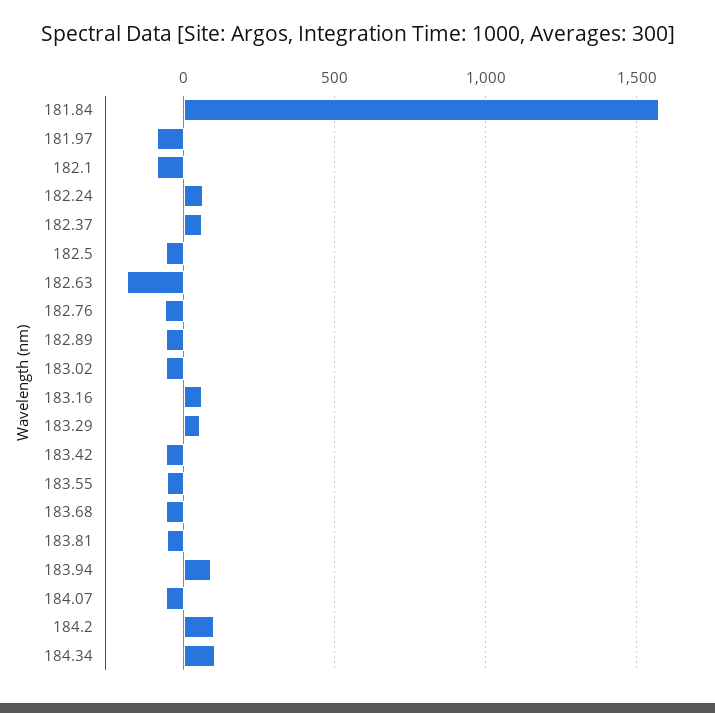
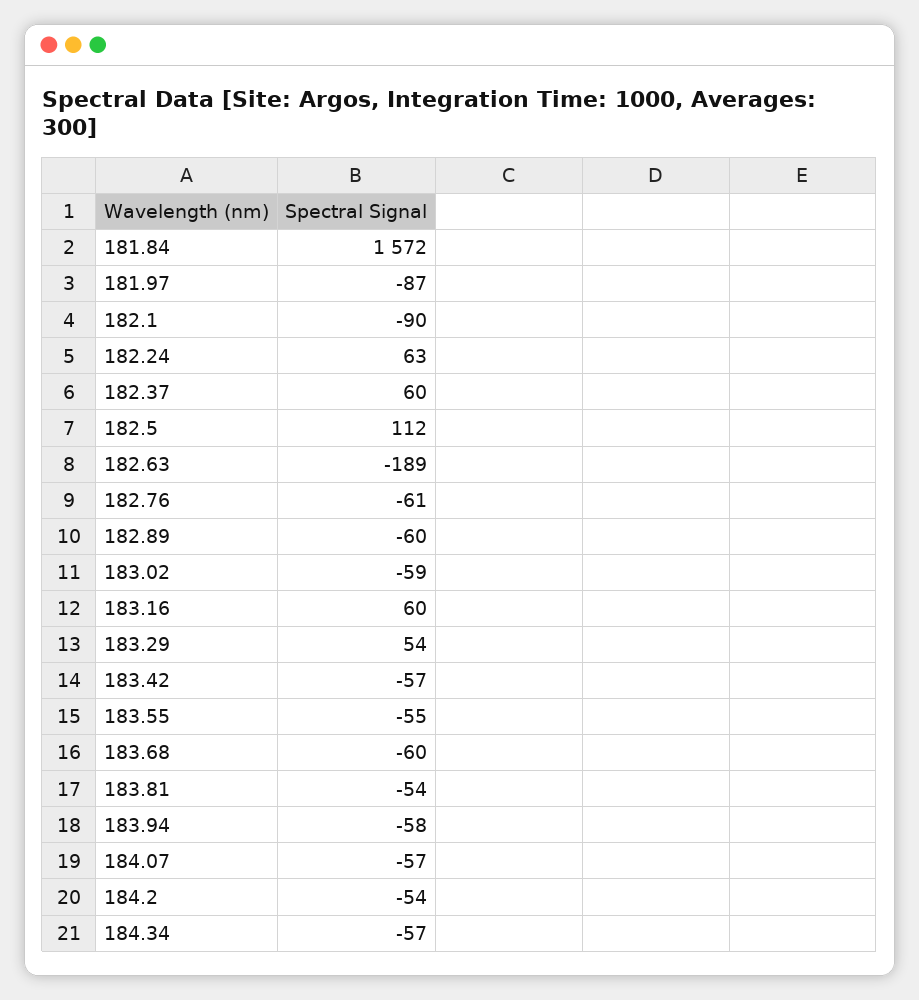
182.5: -50 -> 112
183.94: 100 -> -58
184.2: 100 -> -54
184.34: 100 -> -57

